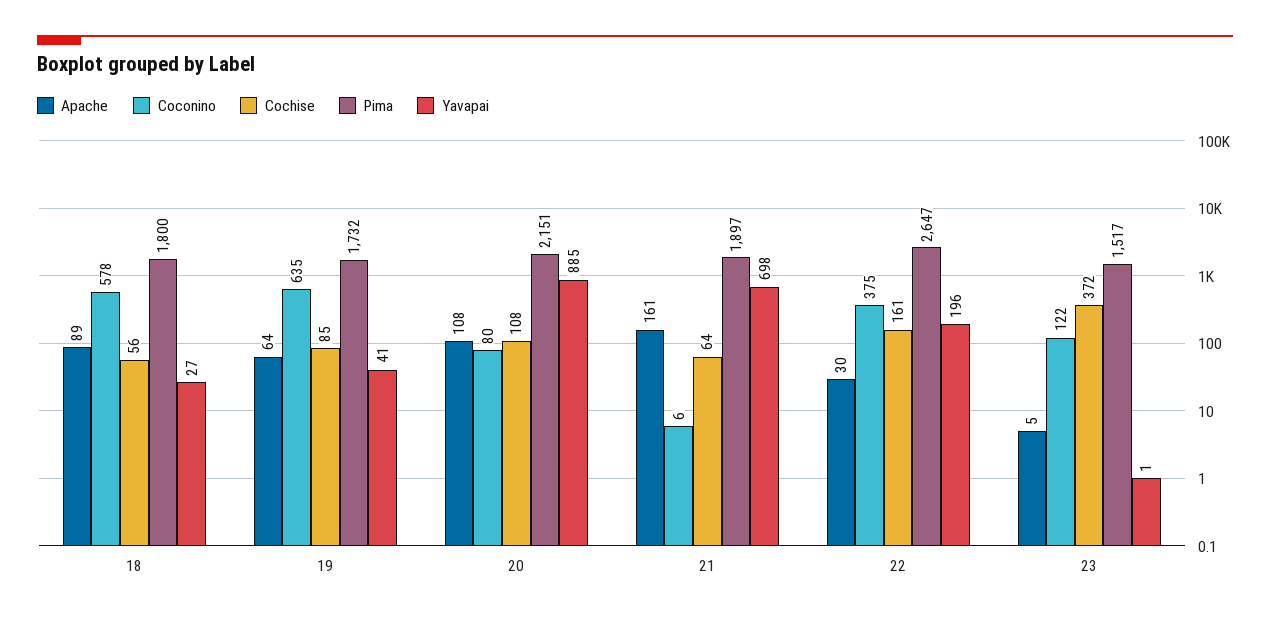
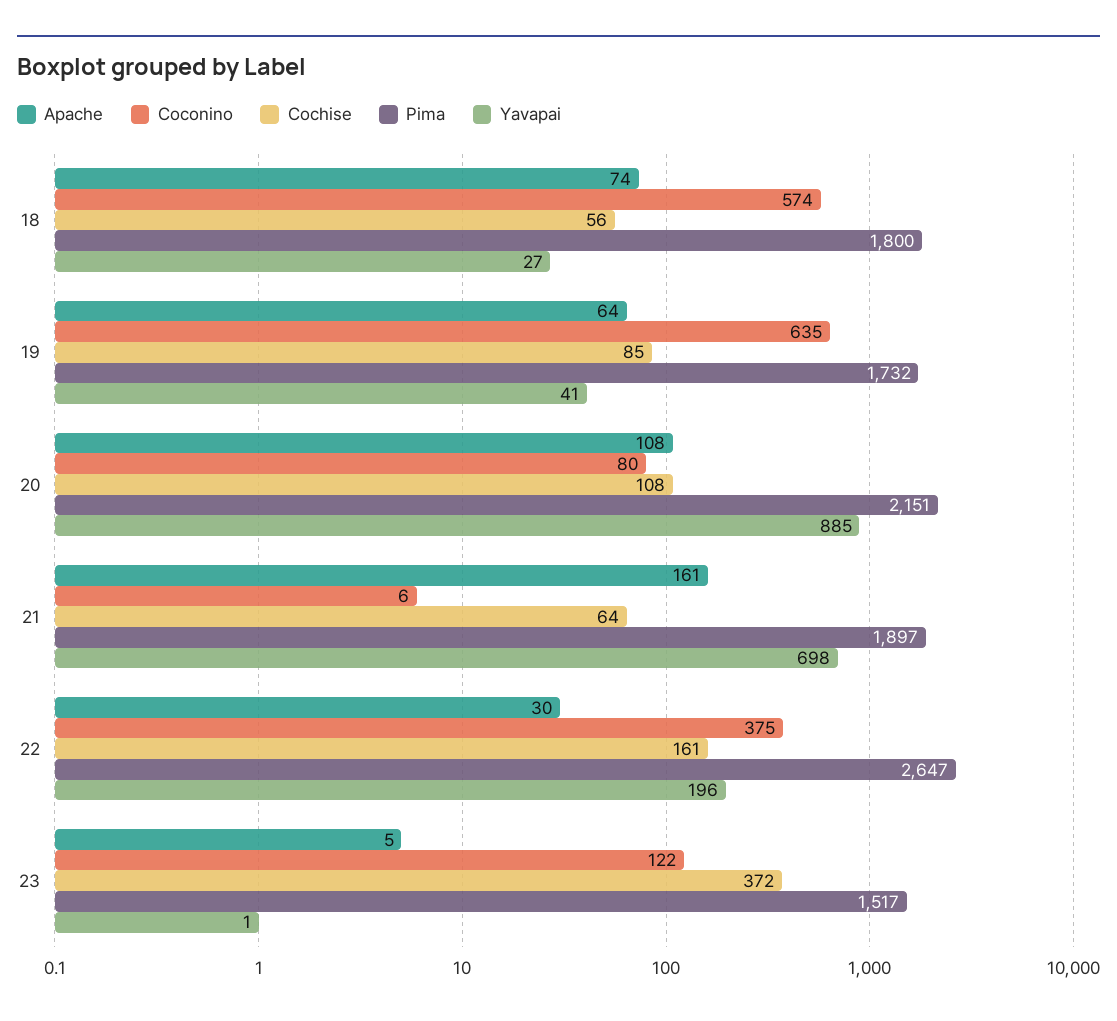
Apache, 18: 89 -> 74
Coconino, 18: 578 -> 574

